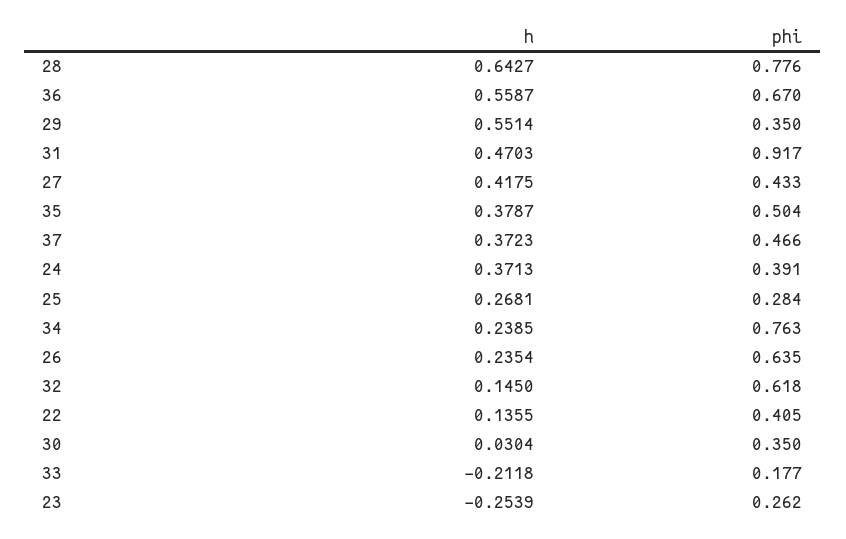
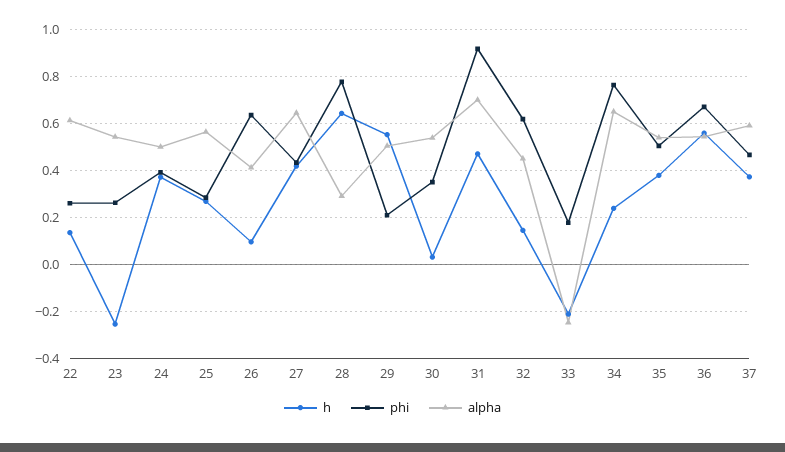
phi, 29: 0.35 -> 0.2
h, 26: 0.2354 -> 0.1
phi, 22: 0.405 -> 0.25
alpha, 22: none -> 0.6
alpha, 23: none -> 0.55
alpha, 24: none -> 0.5
alpha, 25: none -> 0.55
alpha, 26: none -> 0.4
alpha, 27: none -> 0.65
alpha, 28: none -> 0.3
alpha, 29: none -> 0.5
alpha, 30: none -> 0.55
alpha, 31: none -> 0.7
alpha, 32: none -> 0.45
alpha, 33: none -> -0.25
alpha, 34: none -> 0.65
alpha, 35: none -> 0.55
alpha, 36: none -> 0.55
alpha, 37: none -> 0.6

